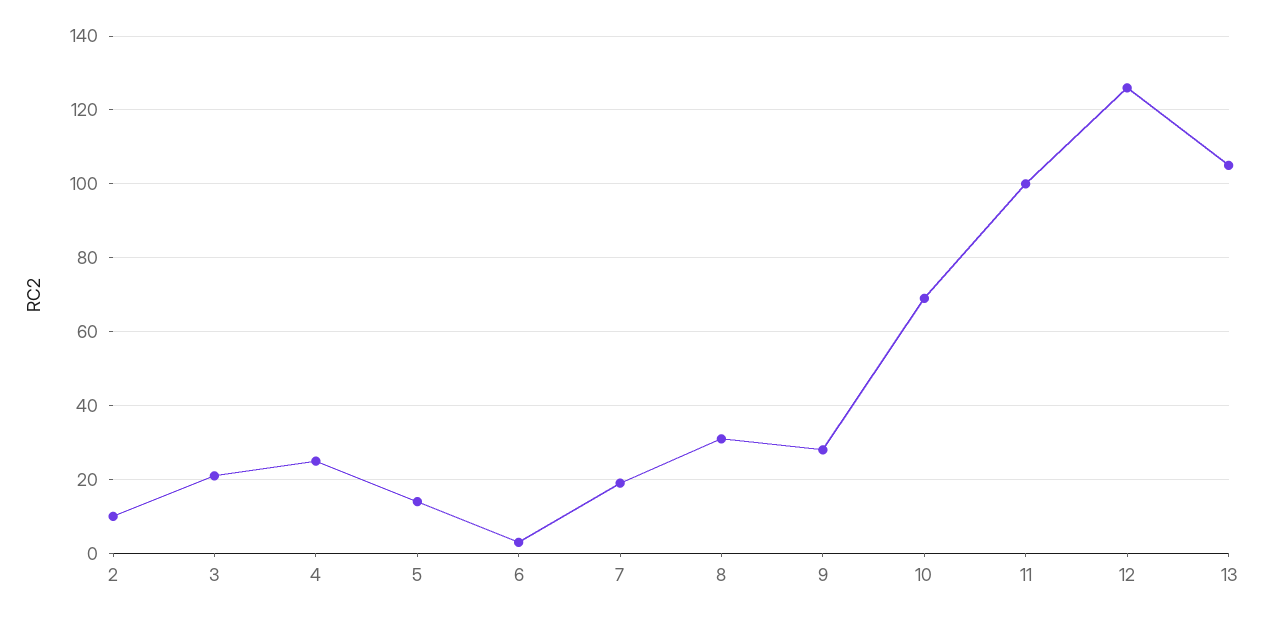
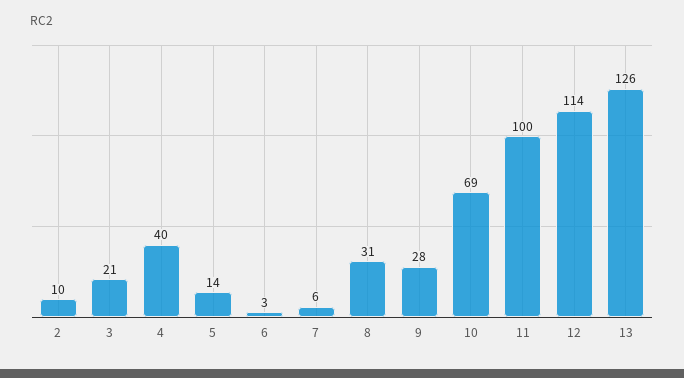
4: 25 -> 40
7: 20 -> 6
12: 125 -> 114
13: 105 -> 126

